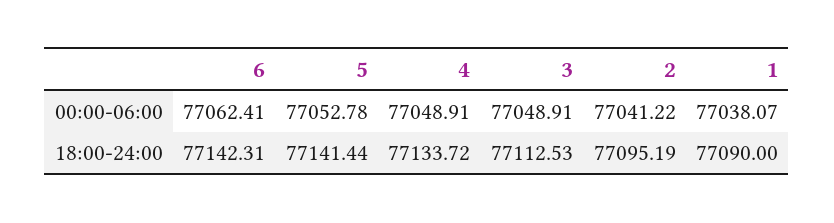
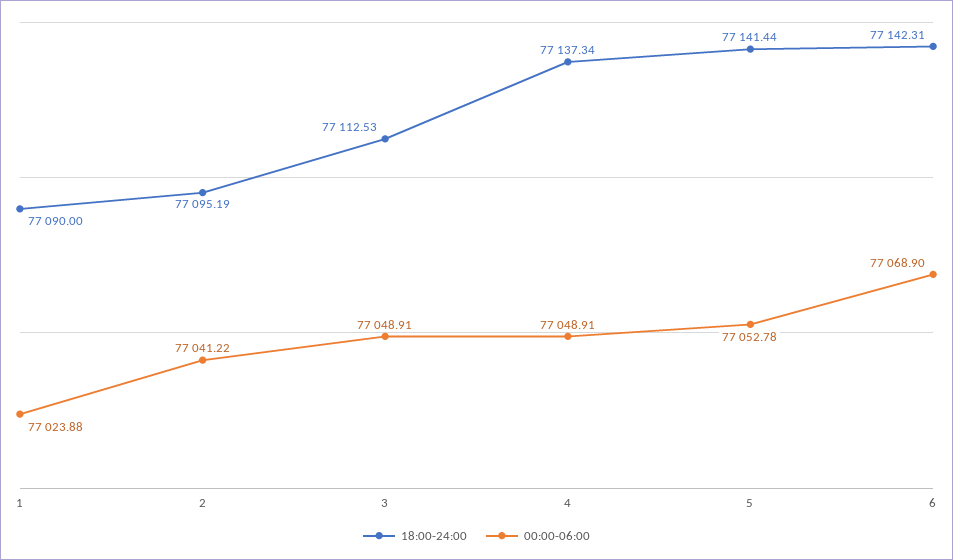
00:00-06:00, 6: 77062.41 -> 77068.9
00:00-06:00, 1: 77038.07 -> 77023.88
18:00-24:00, 4: 77133.72 -> 77137.34

